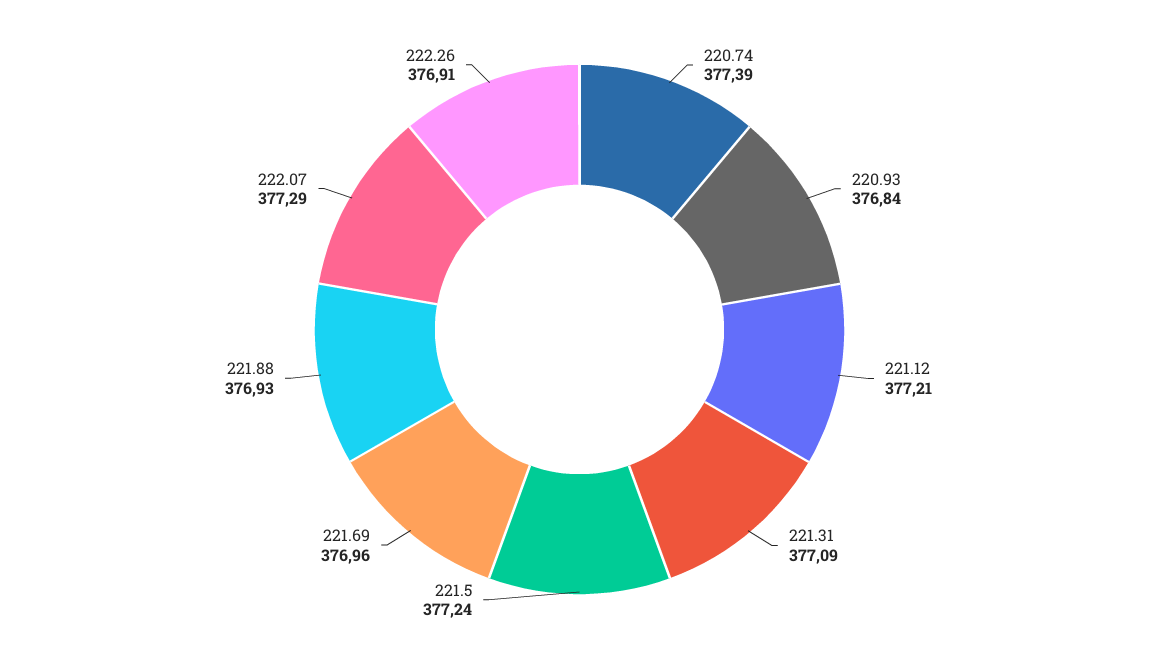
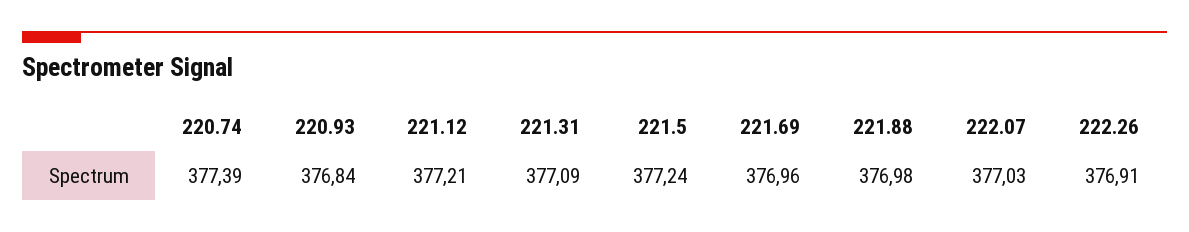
221.88: 376.93 -> 376.98
222.07: 377.29 -> 377.03

